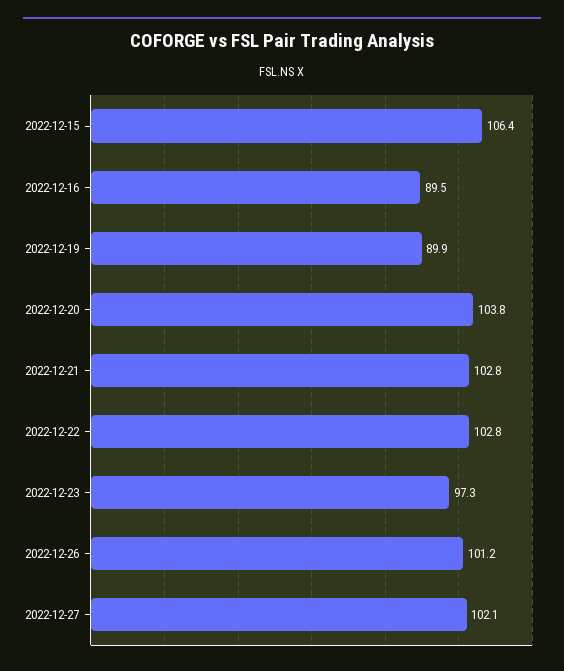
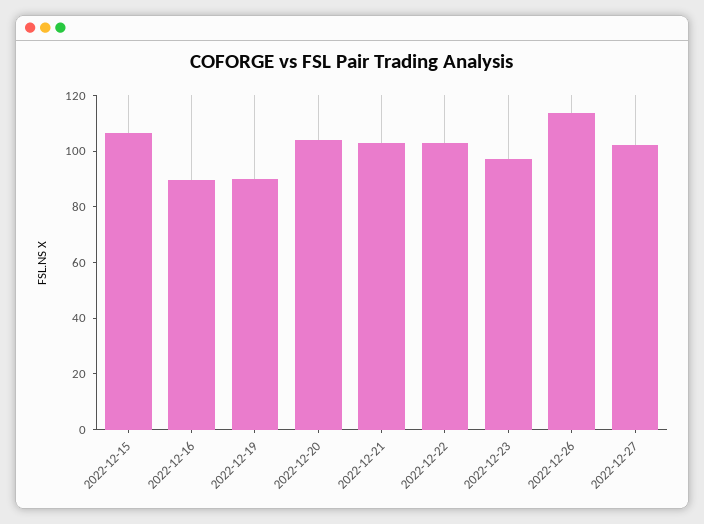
2022-12-26: 101.2 -> 115

